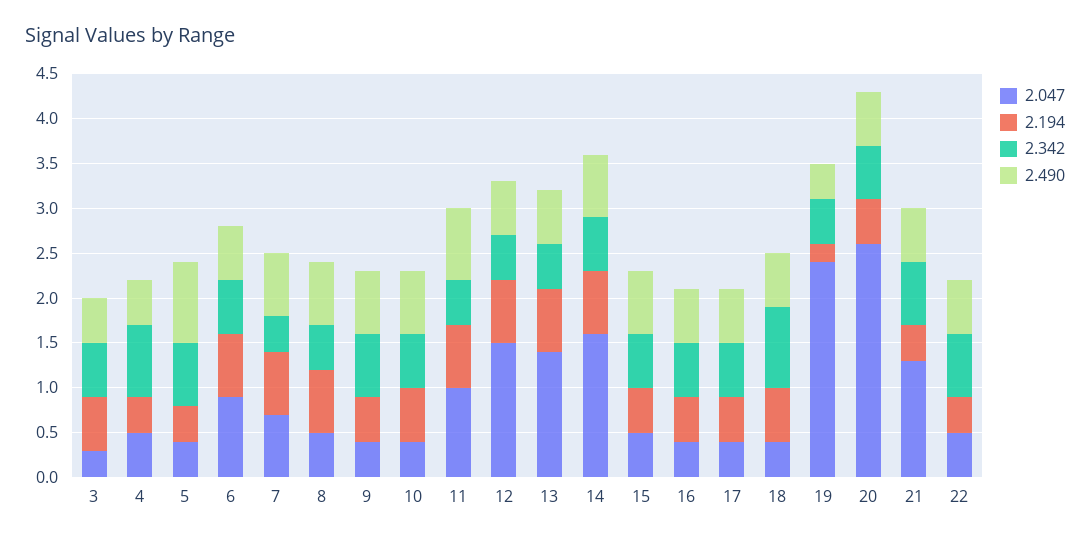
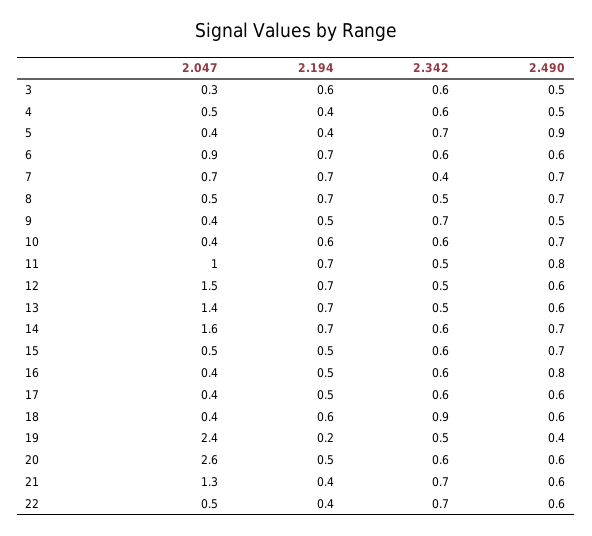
2.342, 4: 0.8 -> 0.6
2.490, 9: 0.7 -> 0.5
2.490, 16: 0.6 -> 0.8

